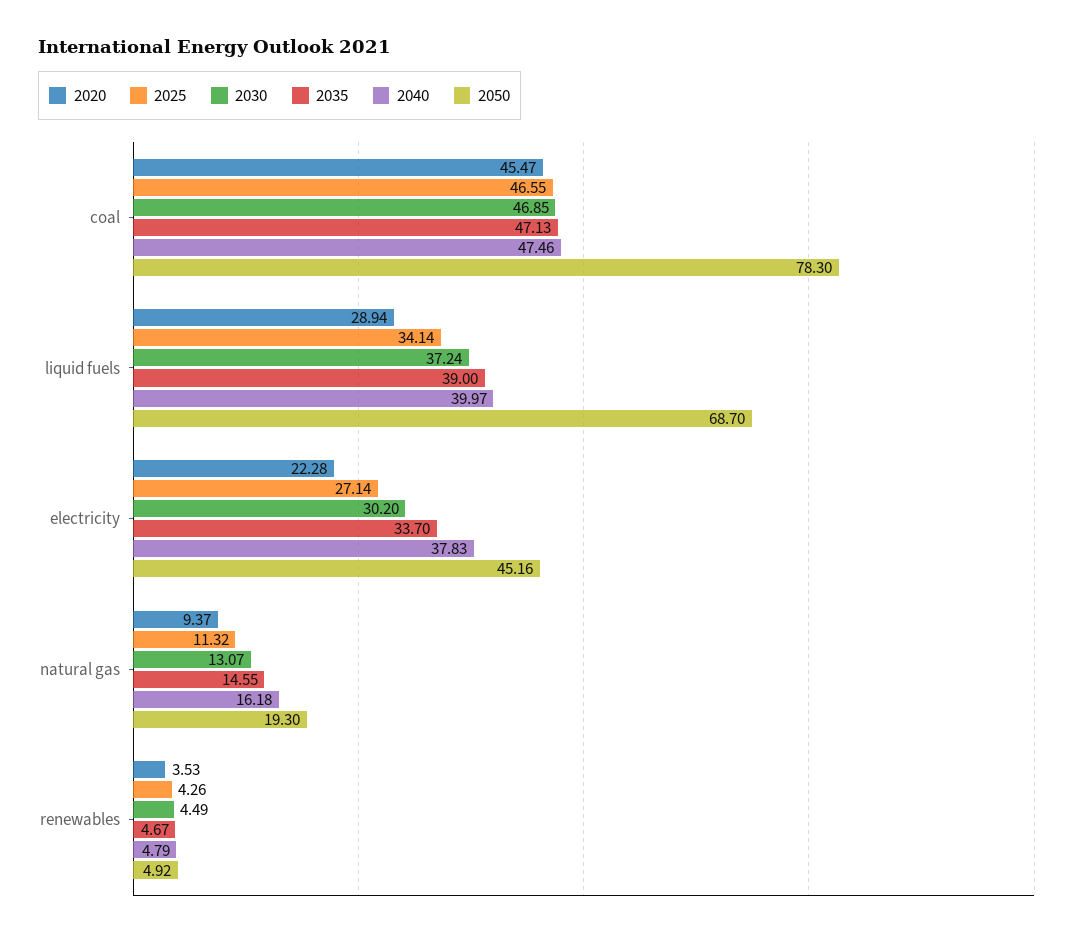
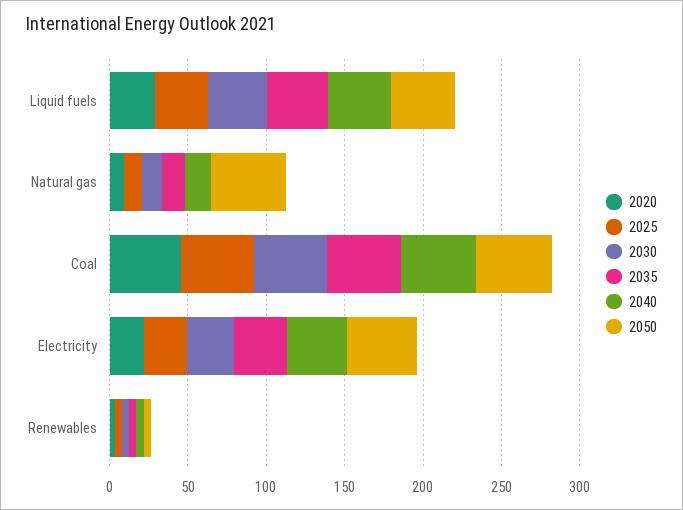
2050, coal: 78.3 -> 50
2050, liquid fuels: 68.7 -> 40
2050, natural gas: 19.3 -> 50

